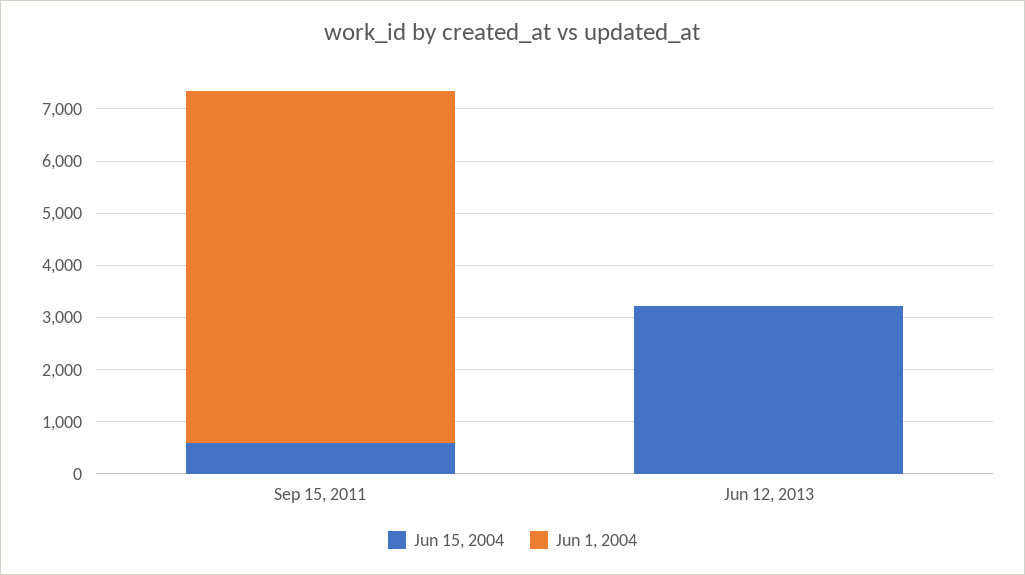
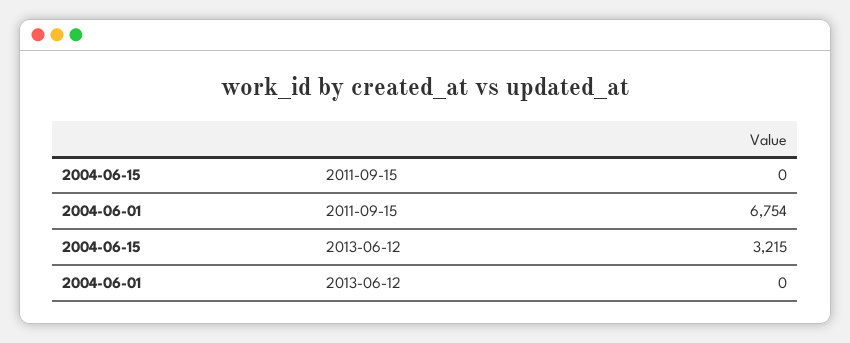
Jun 15, 2004, Sep 15, 2011: 600 -> 0

